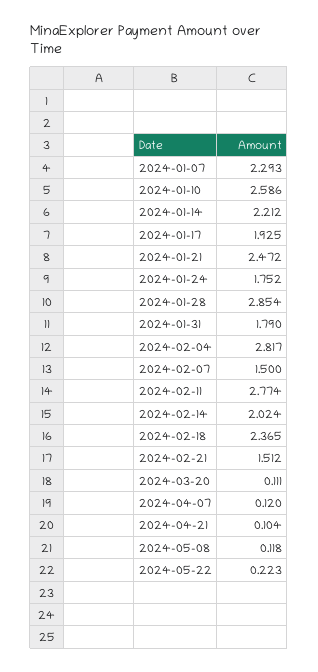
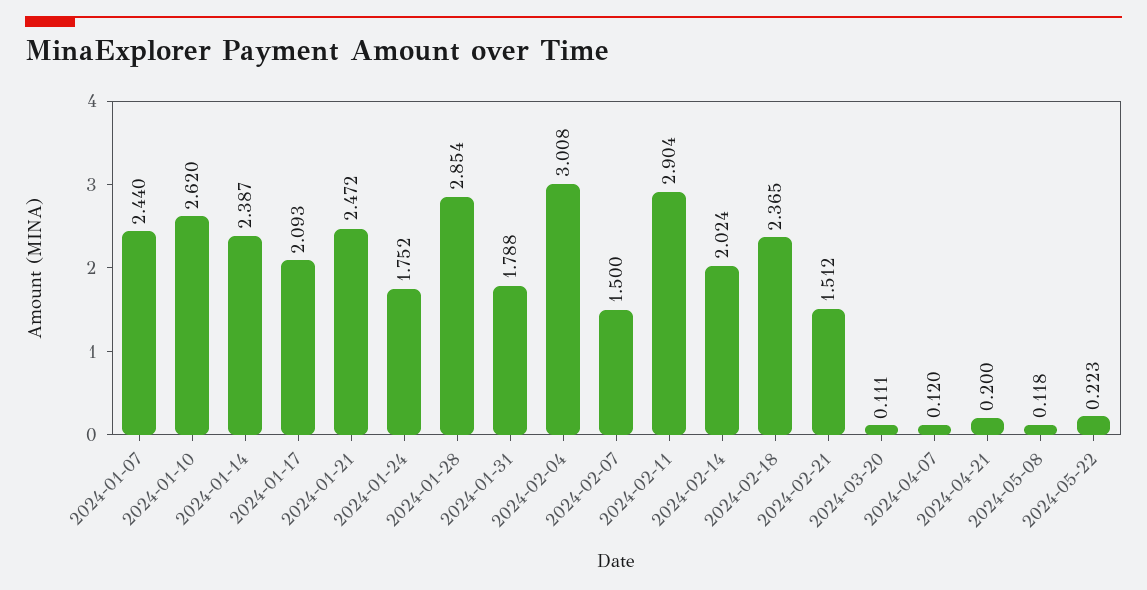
2024-01-07: 2.293 -> 2.44
2024-01-10: 2.586 -> 2.62
2024-01-14: 2.212 -> 2.387
2024-01-17: 1.925 -> 2.093
2024-01-31: 1.79 -> 1.788
2024-02-04: 2.817 -> 3.008
2024-02-11: 2.774 -> 2.904
2024-04-21: 0.104 -> 0.2

